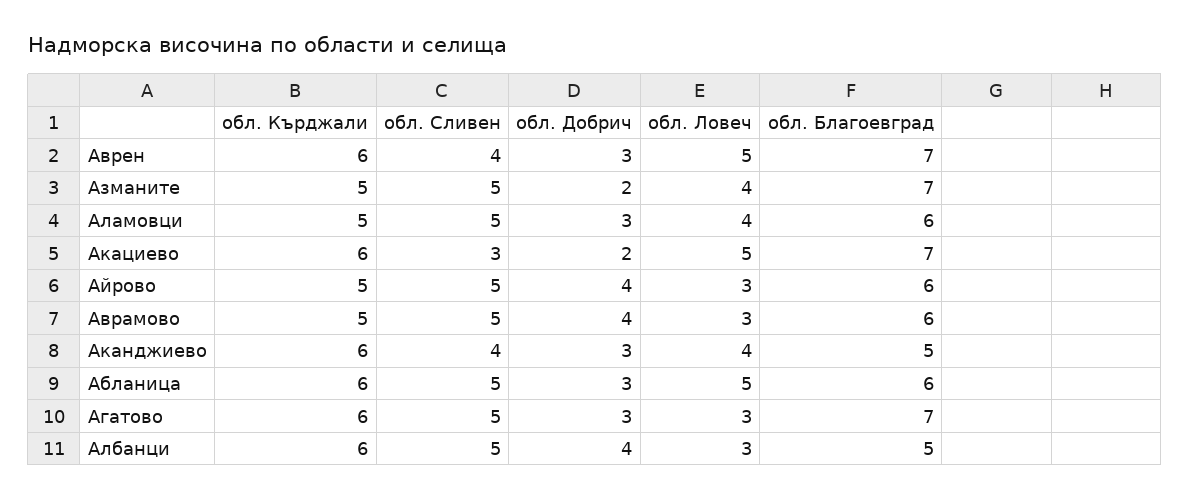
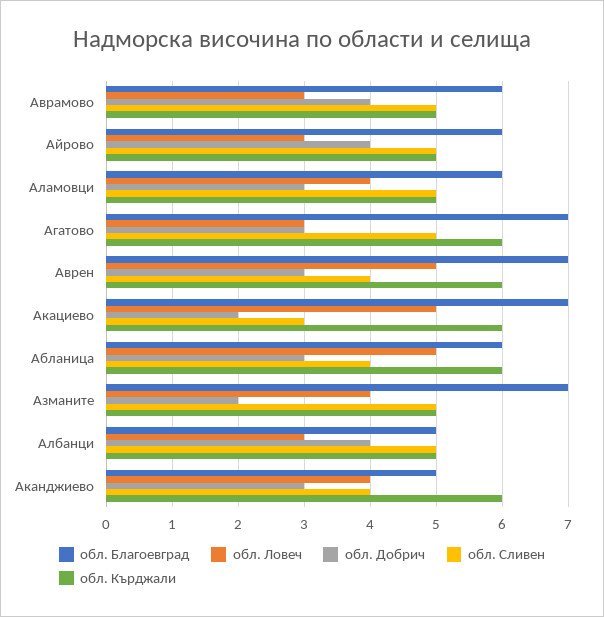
обл. Сливен, Абланица: 5 -> 4
обл. Кърджали, Албанци: 6 -> 5

